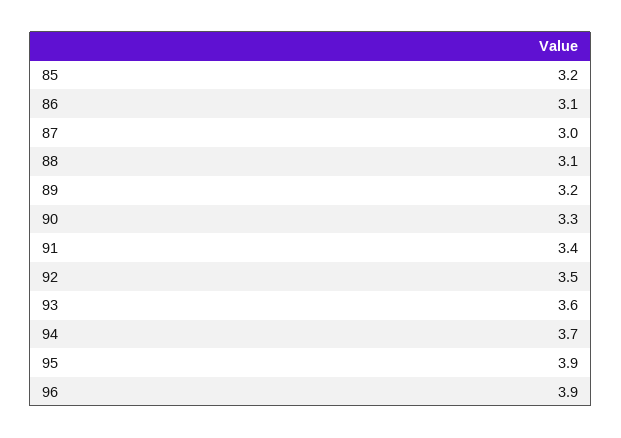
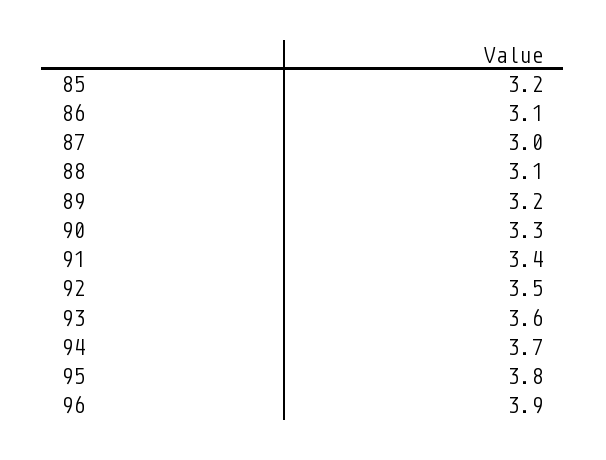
95: 3.9 -> 3.8

